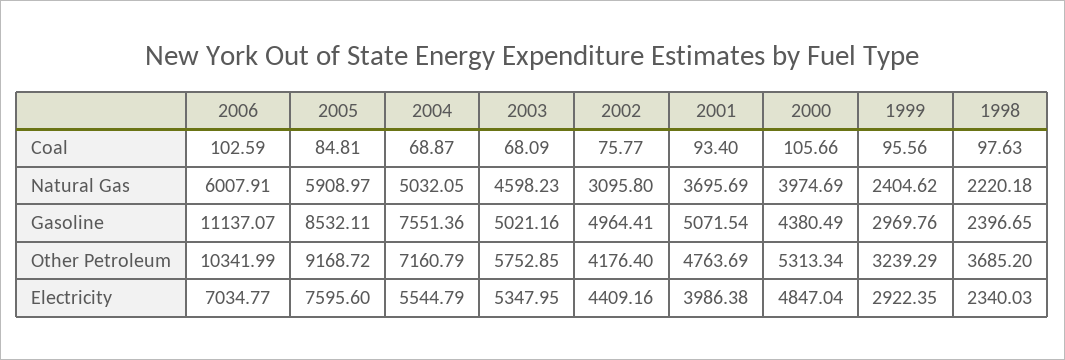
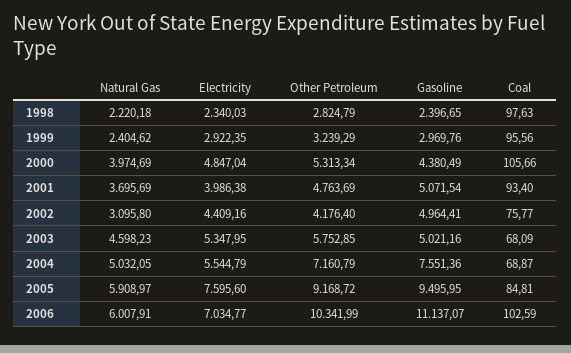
2005, Gasoline: 8532.11 -> 9495.95
1998, Other Petroleum: 3685.2 -> 2824.79

